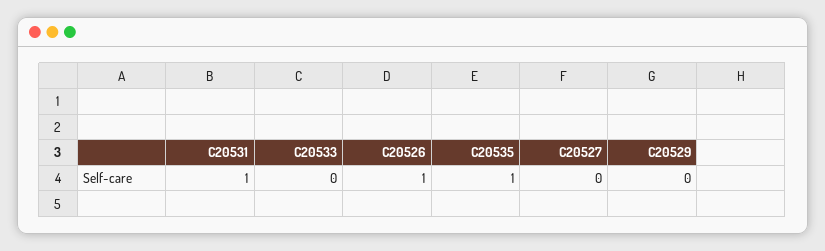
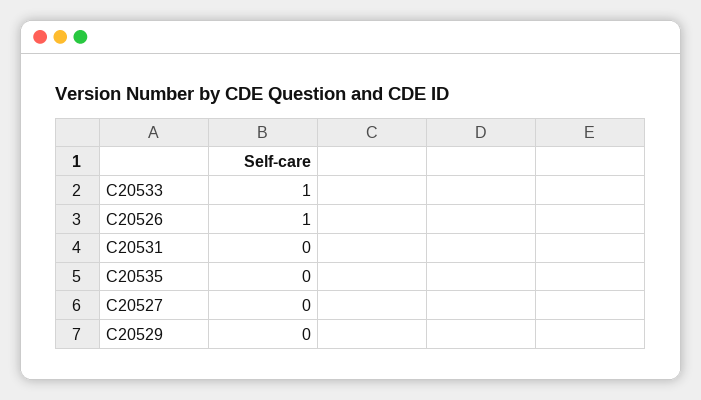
C20531: 1 -> 0
C20533: 0 -> 1
C20535: 1 -> 0

